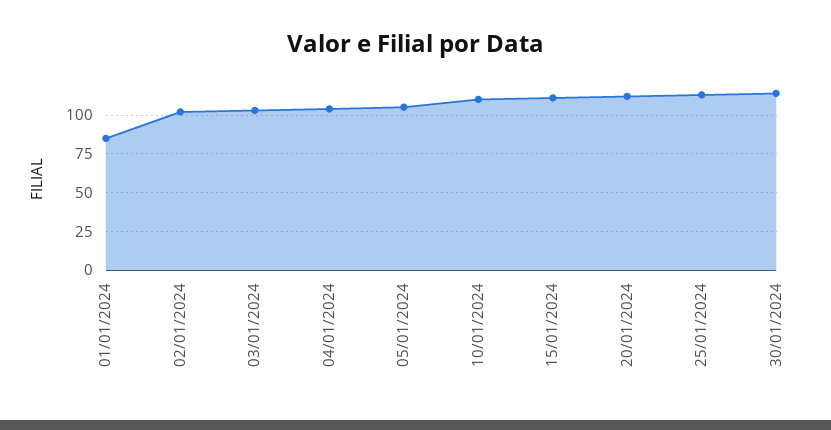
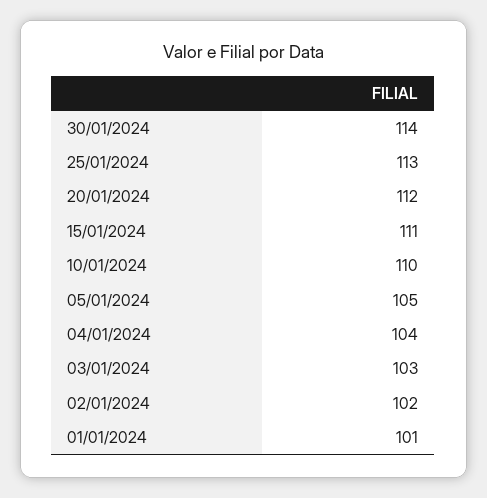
01/01/2024: 85 -> 101

